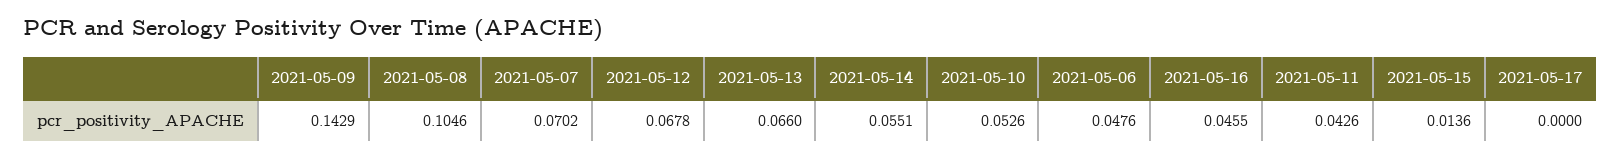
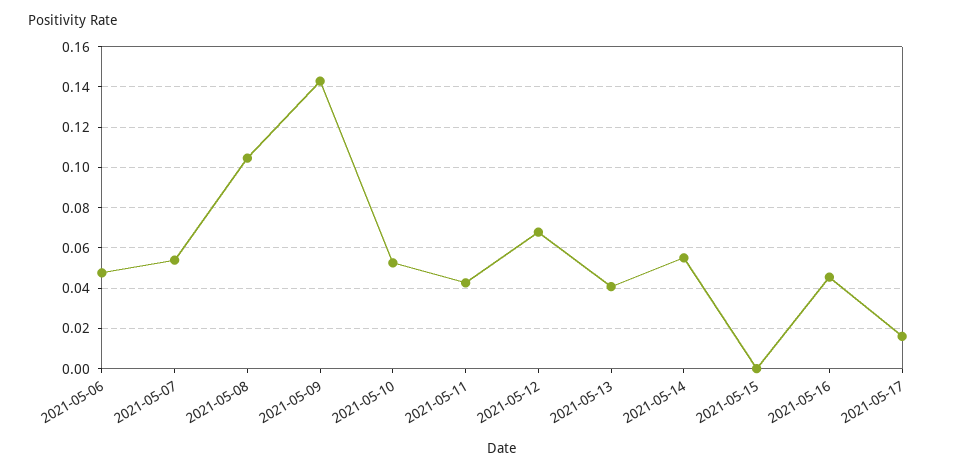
2021-05-07: 0.0702 -> 0.055
2021-05-13: 0.066 -> 0.04
2021-05-15: 0.0136 -> 0
2021-05-17: 0 -> 0.015

